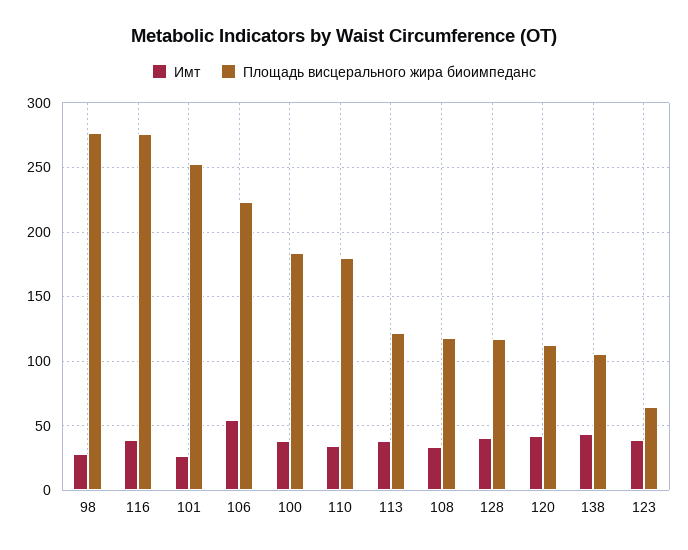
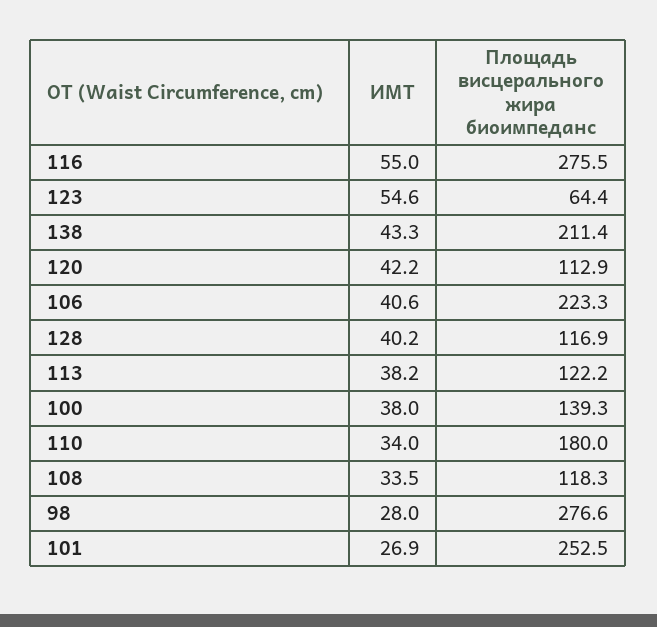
Имт, 116: 40 -> 55
Имт, 106: 55 -> 40.6
Площадь висцерального жира биоимпеданс, 100: 185 -> 139.3
Площадь висцерального жира биоимпеданс, 138: 105 -> 211.4
Имт, 123: 40 -> 54.6

